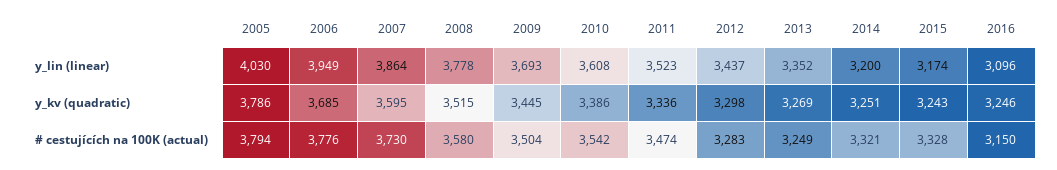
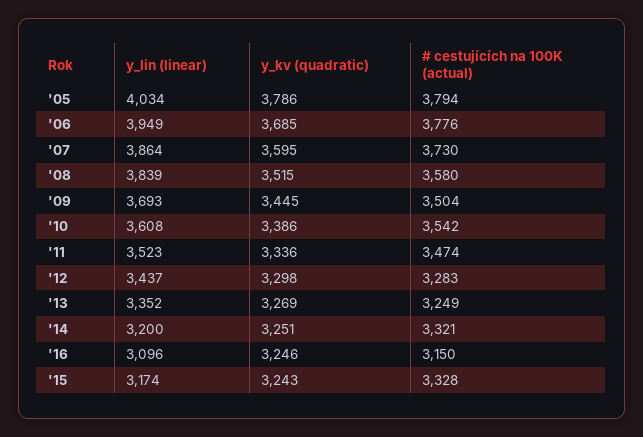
2005, y_lin (linear): 4030 -> 4034
2008, y_lin (linear): 3778 -> 3839

